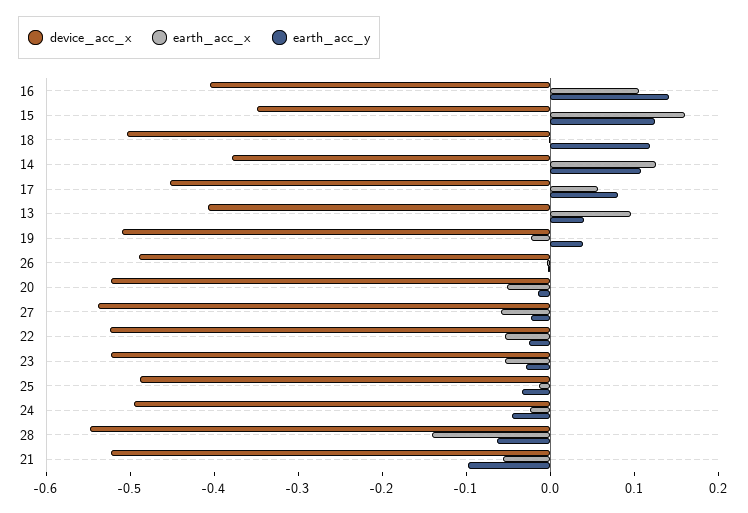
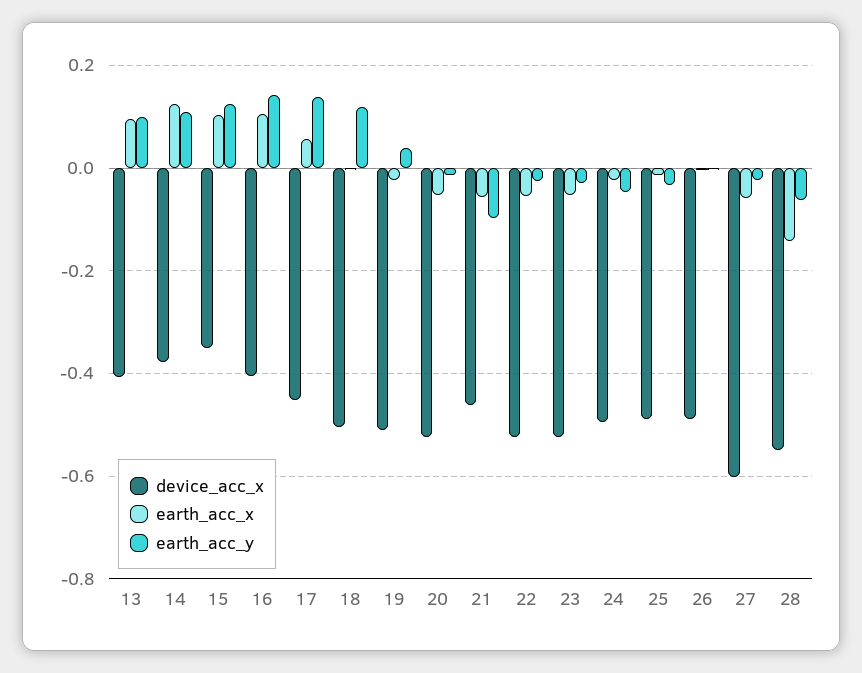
earth_acc_x, 15: 0.16 -> 0.1
earth_acc_y, 17: 0.08 -> 0.14
earth_acc_y, 13: 0.04 -> 0.1
device_acc_x, 27: -0.54 -> -0.6
device_acc_x, 21: -0.52 -> -0.46

